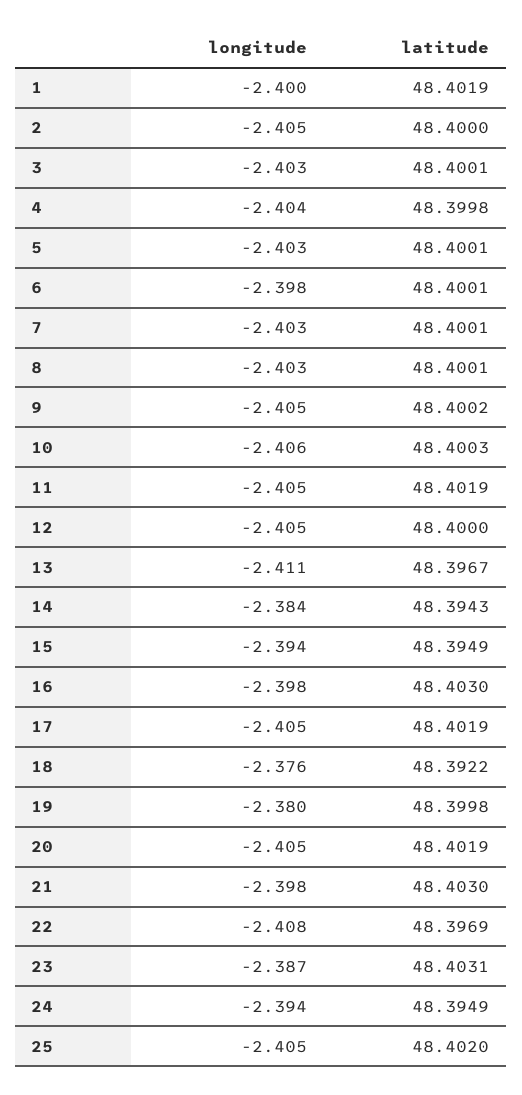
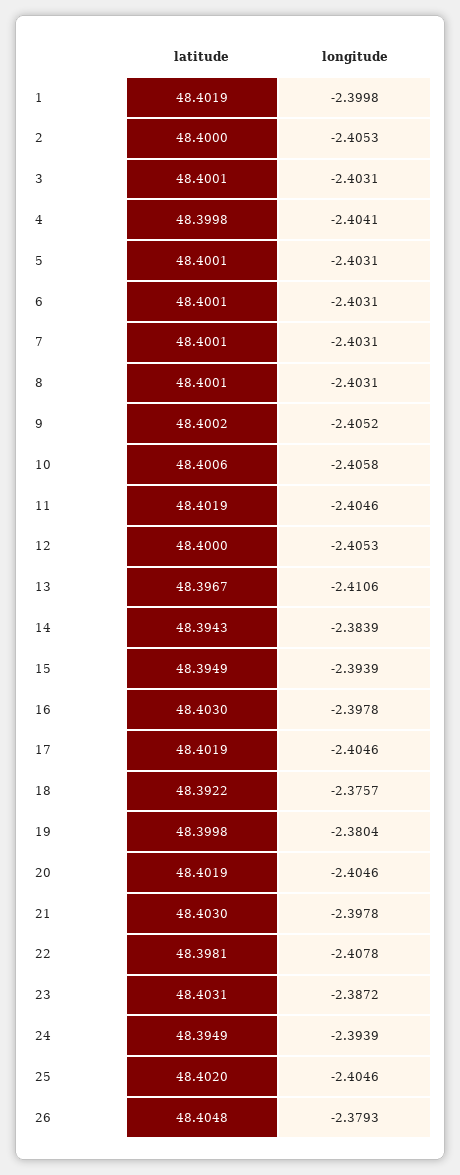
longitude, 6: -2.398 -> -2.4031
latitude, 10: 48.4003 -> 48.4006
latitude, 22: 48.3969 -> 48.3981
latitude, 26: none -> 48.4048
longitude, 26: none -> -2.3793

